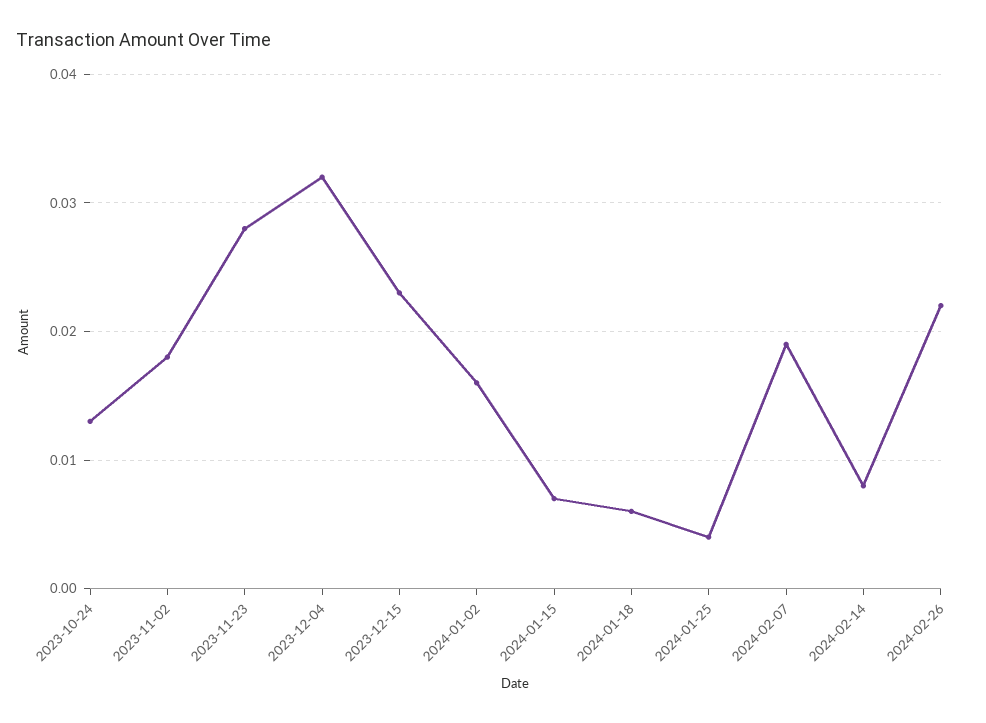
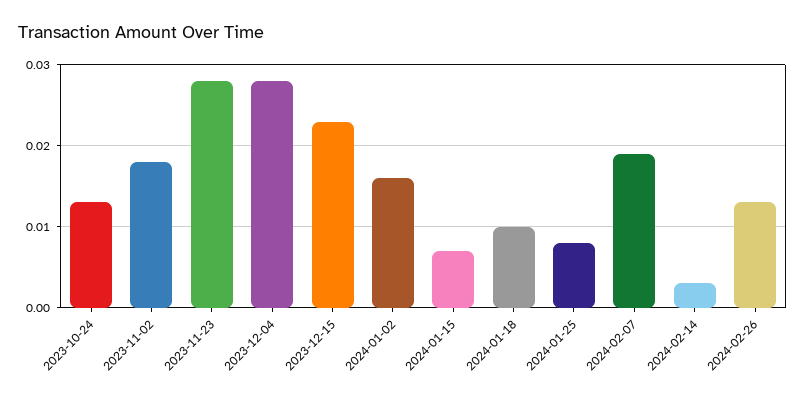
2023-12-04: 0.032 -> 0.028
2024-01-18: 0.006 -> 0.01
2024-01-25: 0.004 -> 0.008
2024-02-14: 0.008 -> 0.003
2024-02-26: 0.022 -> 0.013

